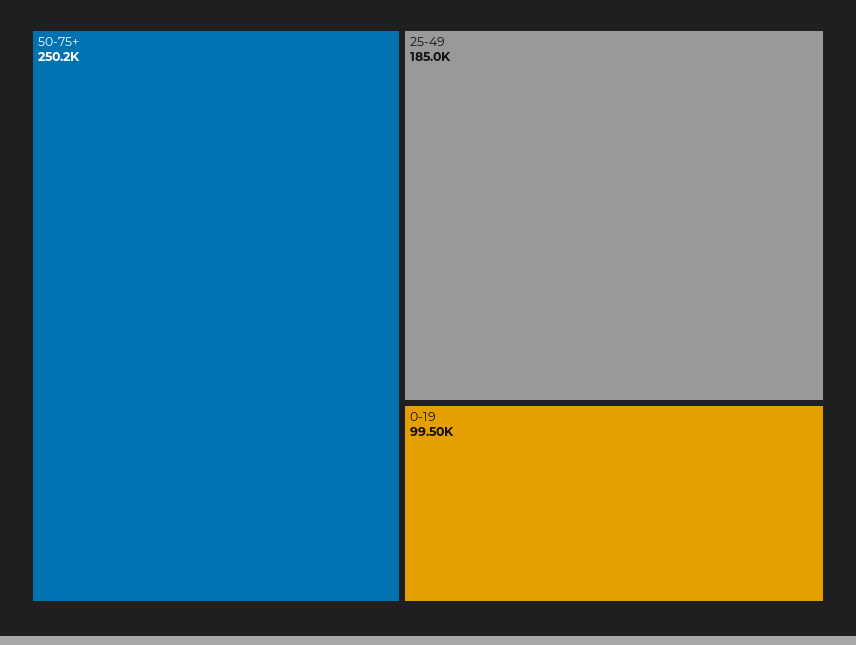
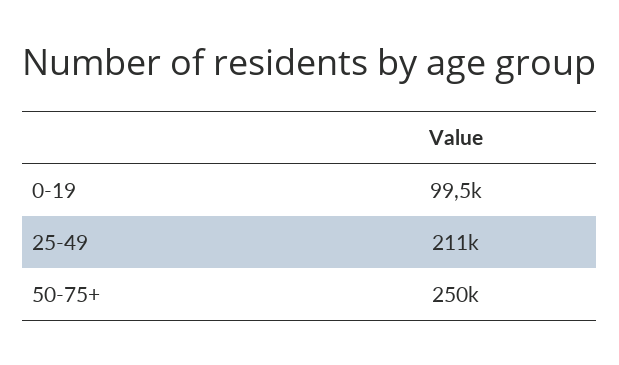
25-49: 185000 -> 211000

